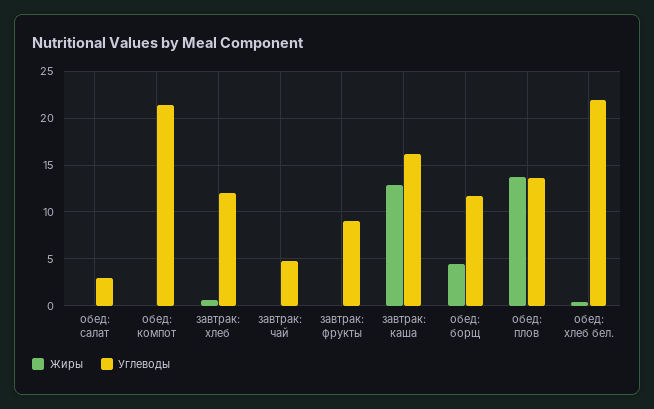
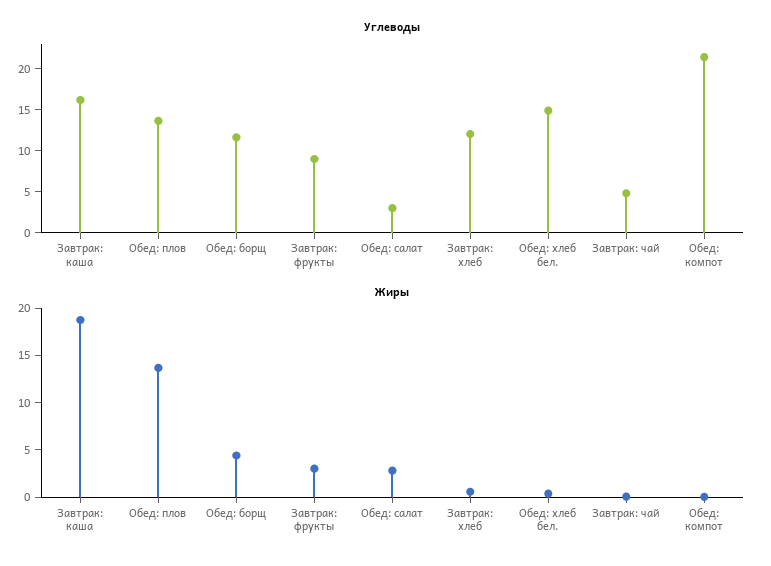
Жиры, обед: салат: 0 -> 3
Жиры, завтрак: фрукты: 0 -> 3
Жиры, завтрак: каша: 13 -> 19
Углеводы, обед: хлеб бел.: 22 -> 15

